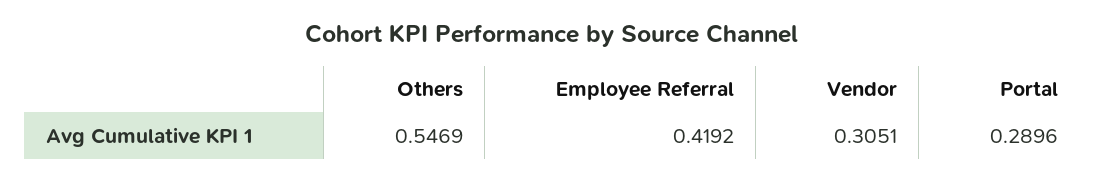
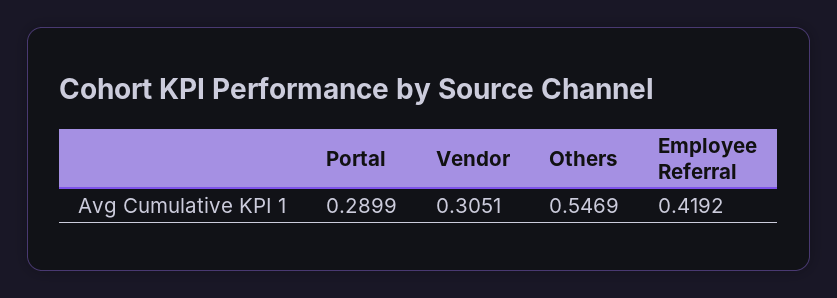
Portal: 0.2896 -> 0.2899

